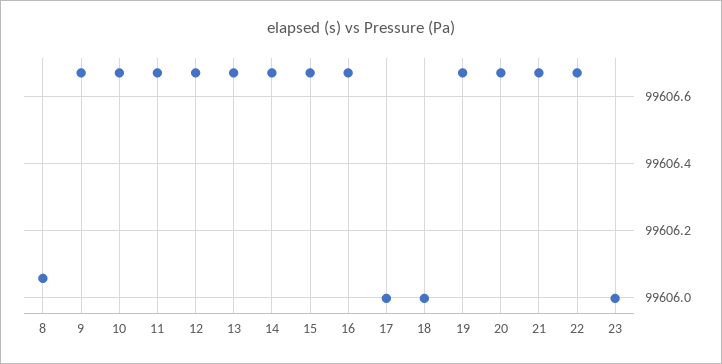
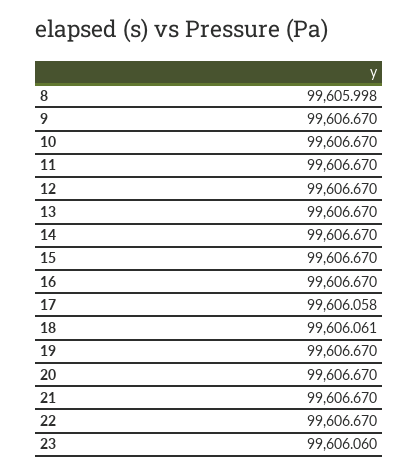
8: 99606.06 -> 99605.998
17: 99606 -> 99606.058
18: 99606 -> 99606.061
23: 99606 -> 99606.06

